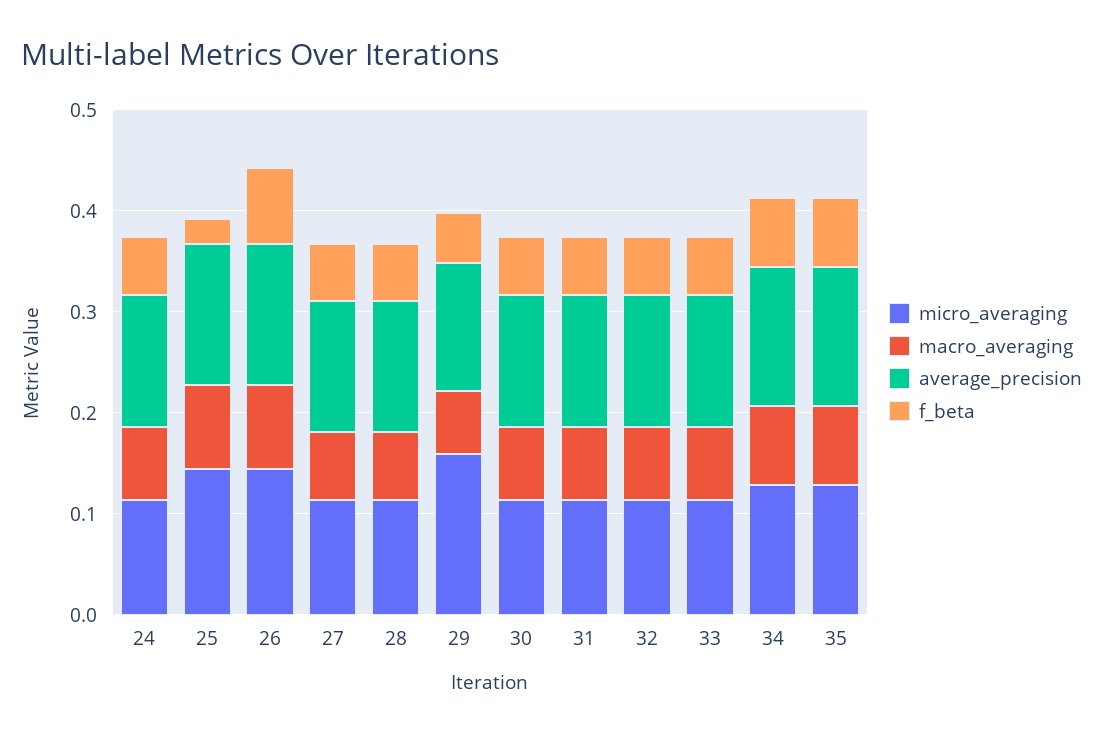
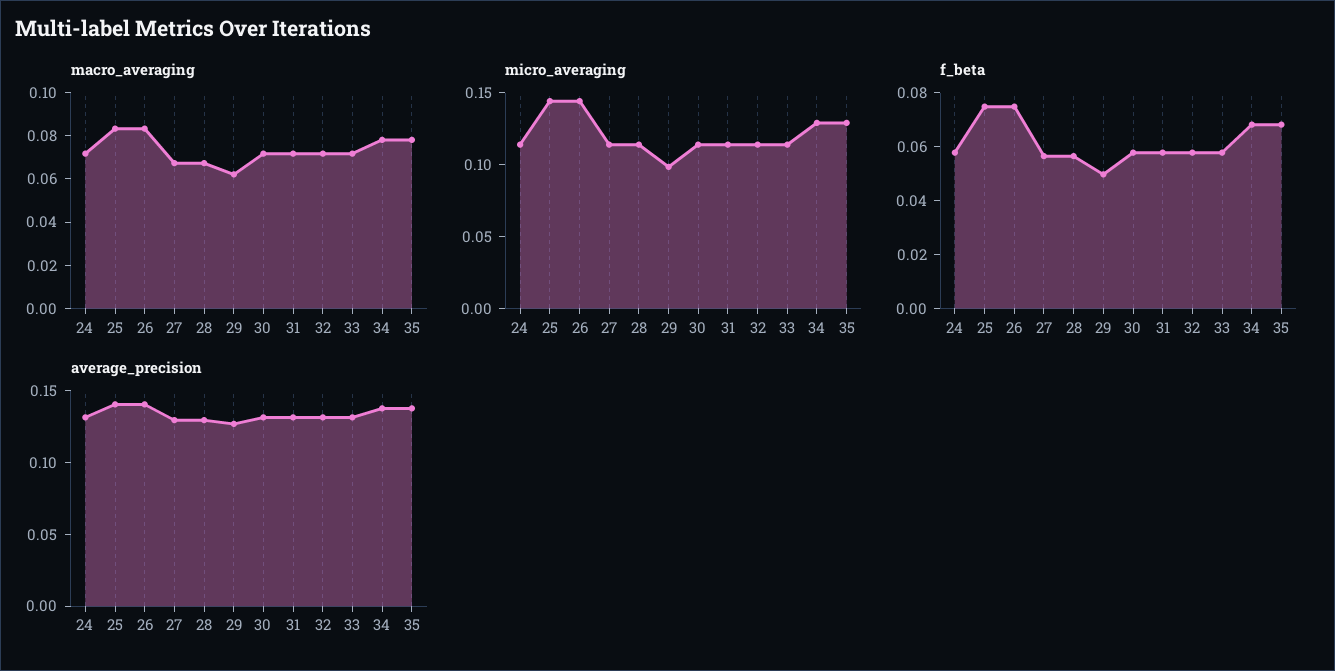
f_beta, 25: 0.02 -> 0.075
micro_averaging, 29: 0.16 -> 0.1

